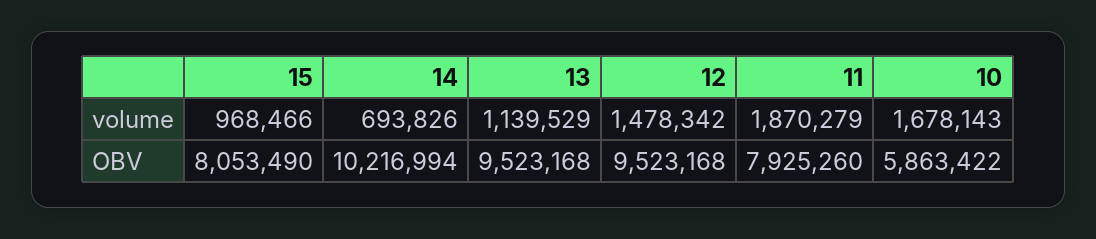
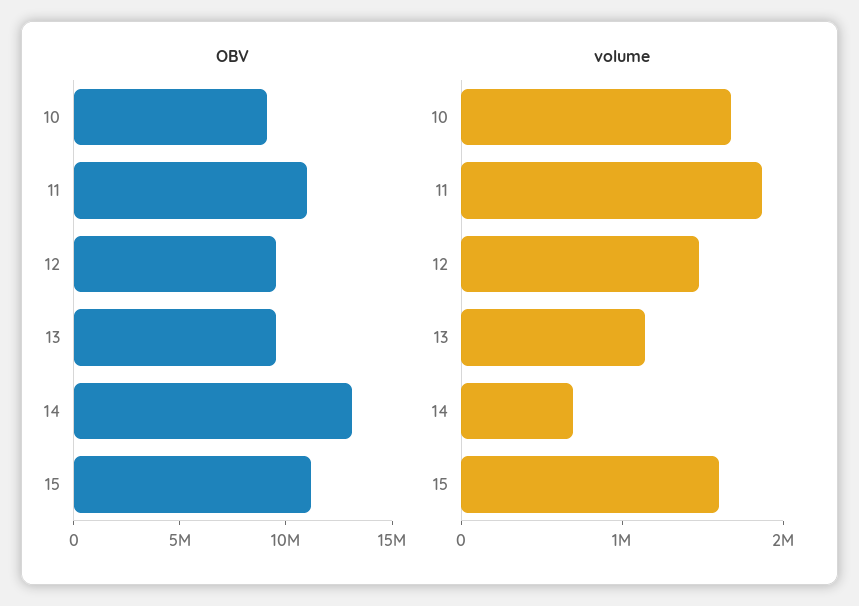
volume, 15: 968466 -> 1600000
OBV, 15: 8053490 -> 11000000
OBV, 14: 10216994 -> 13000000
OBV, 11: 7925260 -> 11000000
OBV, 10: 5863422 -> 9000000

